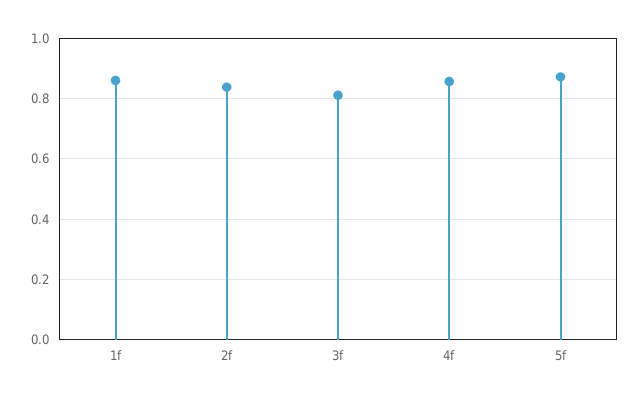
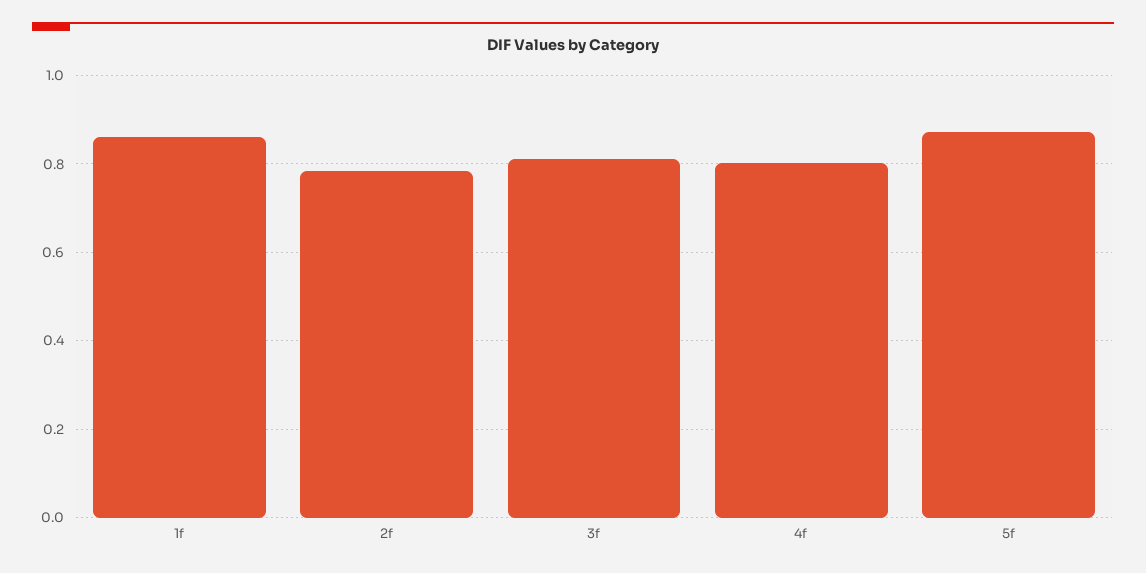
2f: 0.84 -> 0.78
4f: 0.86 -> 0.8

